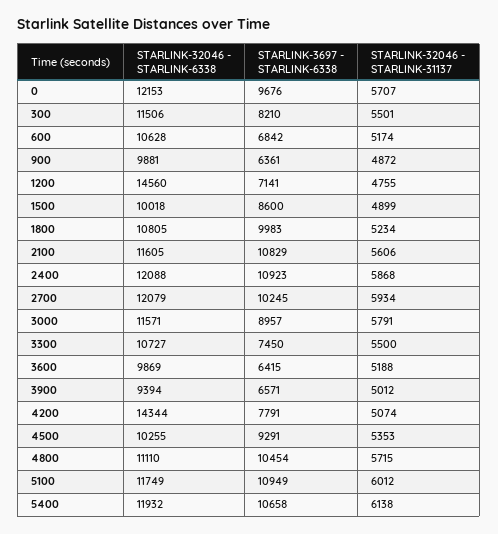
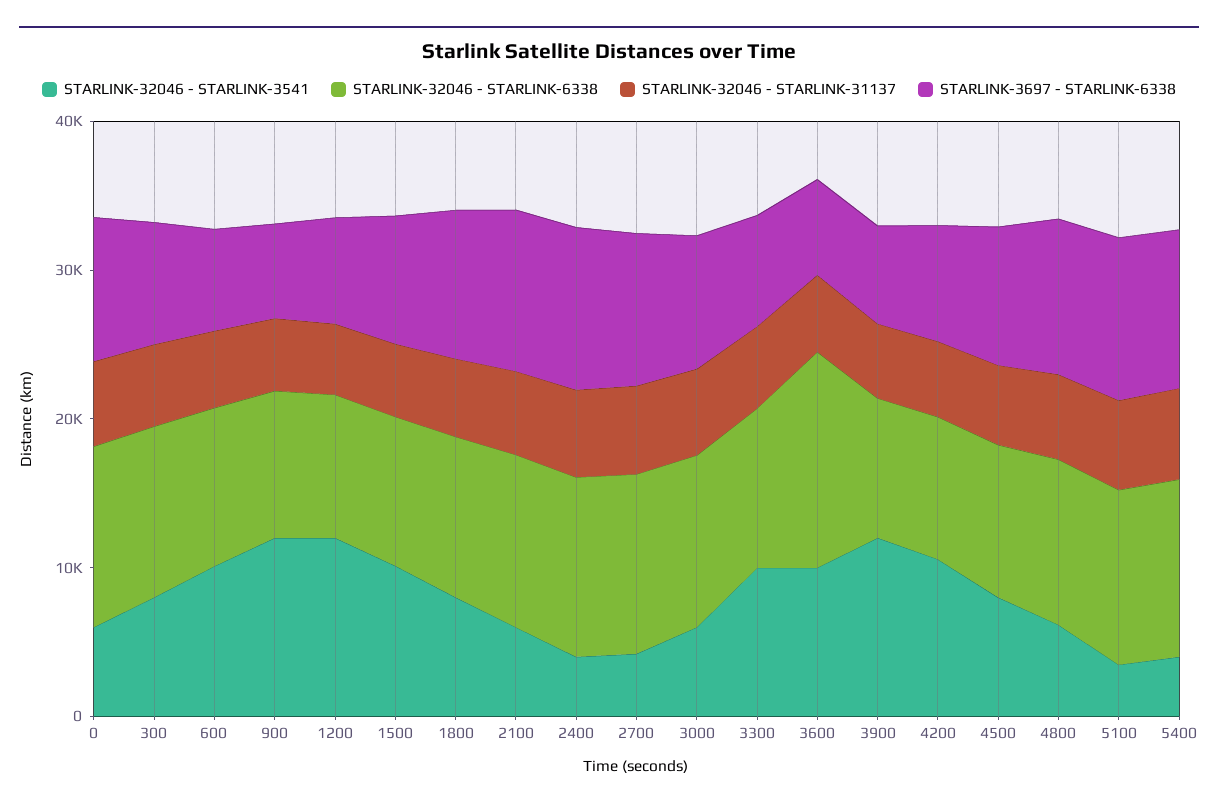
STARLINK-32046 - STARLINK-6338, 1200: 14560 -> 10000
STARLINK-32046 - STARLINK-6338, 3600: 9869 -> 14000
STARLINK-32046 - STARLINK-6338, 4200: 14344 -> 10000
STARLINK-32046 - STARLINK-3541, 0: none -> 6000
STARLINK-32046 - STARLINK-3541, 300: none -> 8000
STARLINK-32046 - STARLINK-3541, 600: none -> 10000
STARLINK-32046 - STARLINK-3541, 900: none -> 12000
STARLINK-32046 - STARLINK-3541, 1200: none -> 12000
STARLINK-32046 - STARLINK-3541, 1500: none -> 10000
STARLINK-32046 - STARLINK-3541, 1800: none -> 8000
STARLINK-32046 - STARLINK-3541, 2100: none -> 6000
STARLINK-32046 - STARLINK-3541, 2400: none -> 4000
STARLINK-32046 - STARLINK-3541, 2700: none -> 4000
STARLINK-32046 - STARLINK-3541, 3000: none -> 6000
STARLINK-32046 - STARLINK-3541, 3300: none -> 10000
STARLINK-32046 - STARLINK-3541, 3600: none -> 10000
STARLINK-32046 - STARLINK-3541, 3900: none -> 12000
STARLINK-32046 - STARLINK-3541, 4200: none -> 10000
STARLINK-32046 - STARLINK-3541, 4500: none -> 8000
STARLINK-32046 - STARLINK-3541, 4800: none -> 6000
STARLINK-32046 - STARLINK-3541, 5100: none -> 4000
STARLINK-32046 - STARLINK-3541, 5400: none -> 4000

